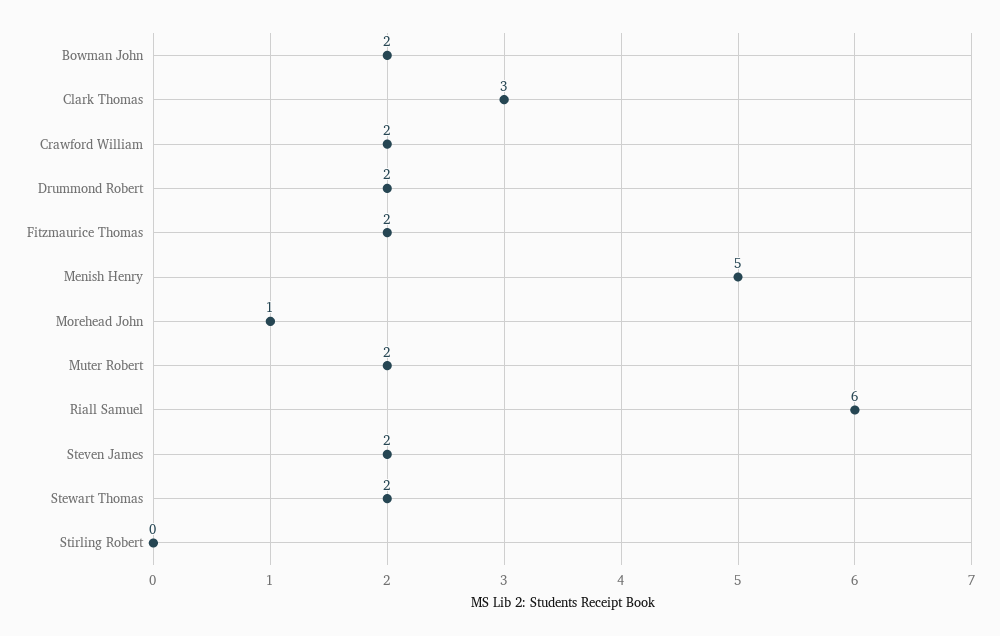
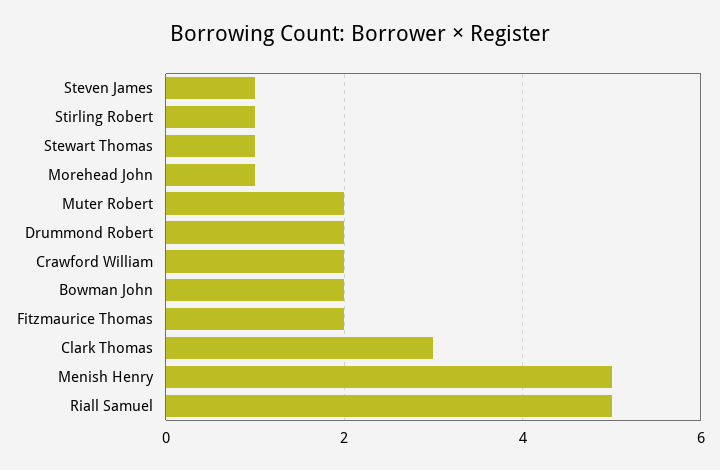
Riall Samuel: 6 -> 5
Steven James: 2 -> 1
Stewart Thomas: 2 -> 1
Stirling Robert: 0 -> 1

